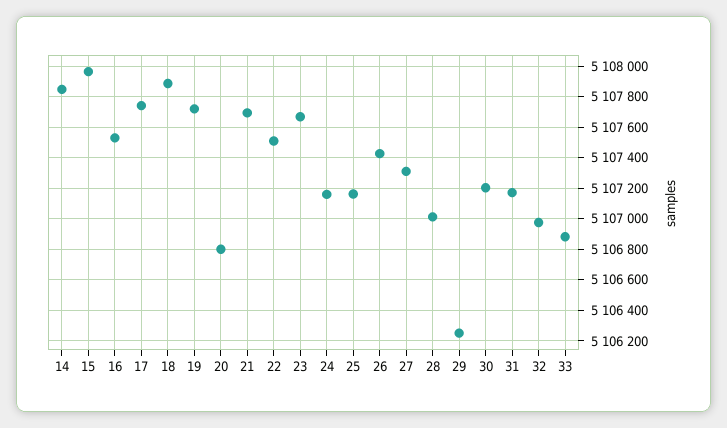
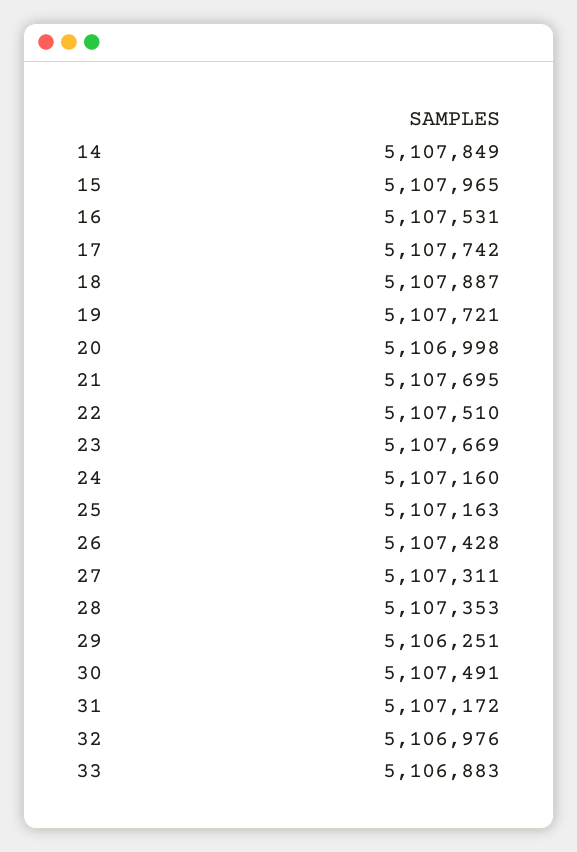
20: 5106800 -> 5106998
28: 5107000 -> 5107353
30: 5107200 -> 5107491

